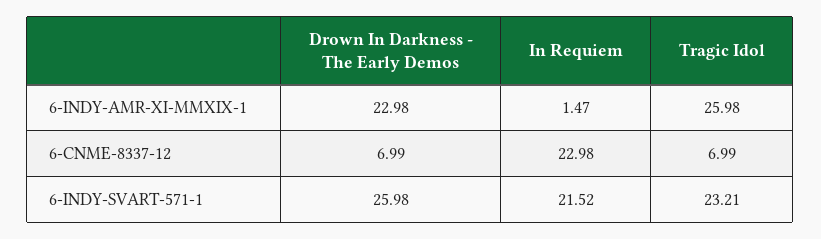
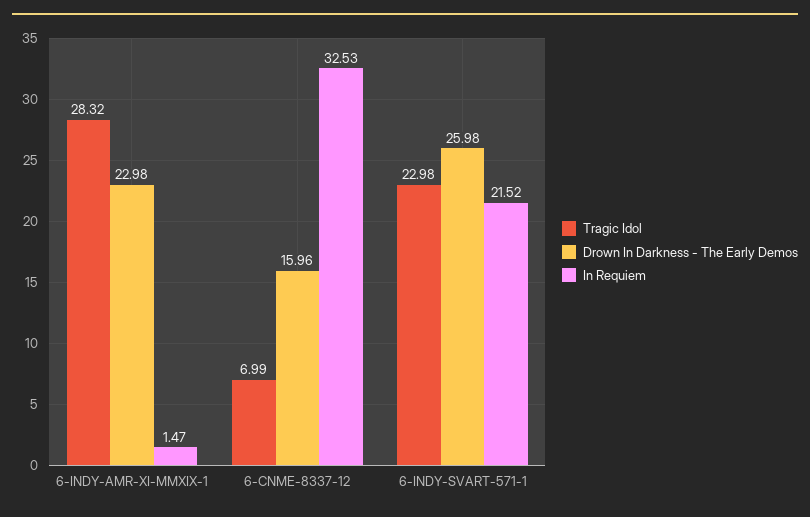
Tragic Idol, 6-INDY-AMR-XI-MMXIX-1: 25.98 -> 28.32
Drown In Darkness - The Early Demos, 6-CNME-8337-12: 6.99 -> 15.96
In Requiem, 6-CNME-8337-12: 22.98 -> 32.53
Tragic Idol, 6-INDY-SVART-571-1: 23.21 -> 22.98

